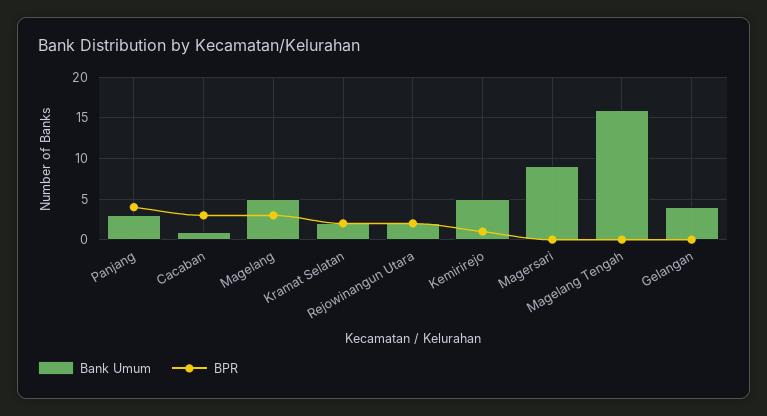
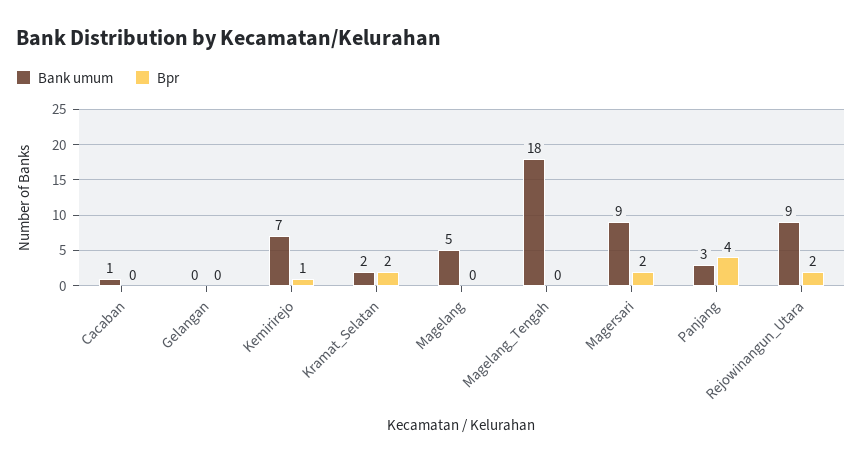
BPR, Cacaban: 3 -> 0
BPR, Magelang: 3 -> 0
Bank Umum, Rejowinangun Utara: 2 -> 9
Bank Umum, Kemirirejo: 5 -> 7
BPR, Magersari: 0 -> 2
Bank Umum, Magelang Tengah: 16 -> 18
Bank Umum, Gelangan: 4 -> 0

